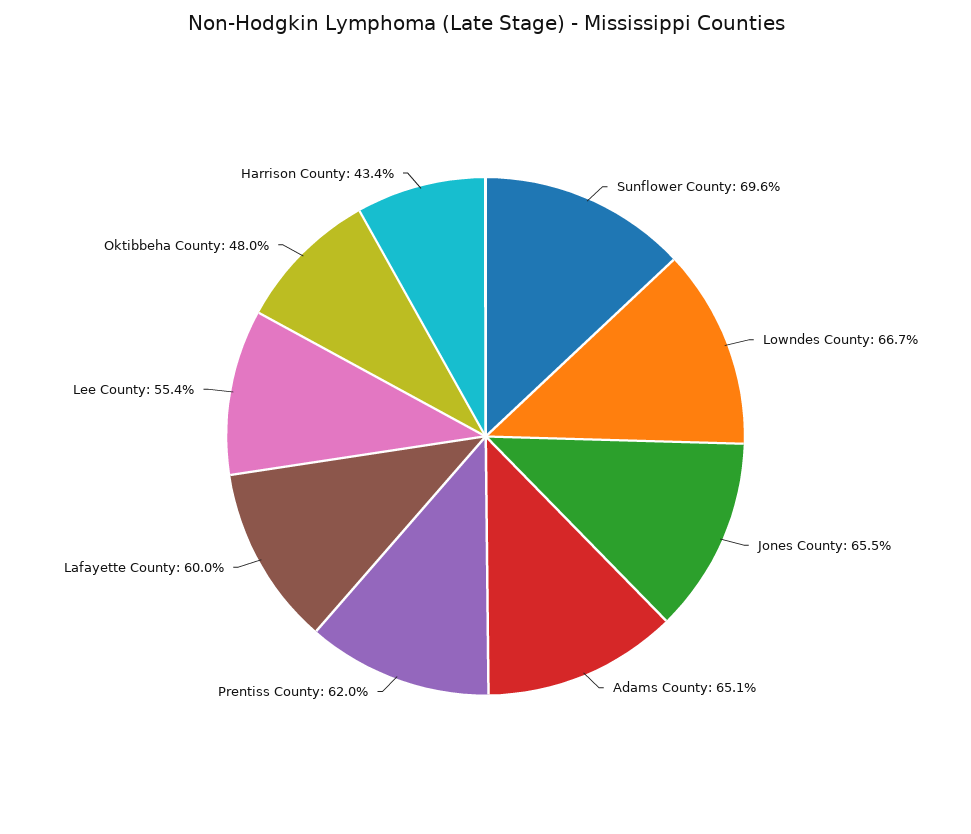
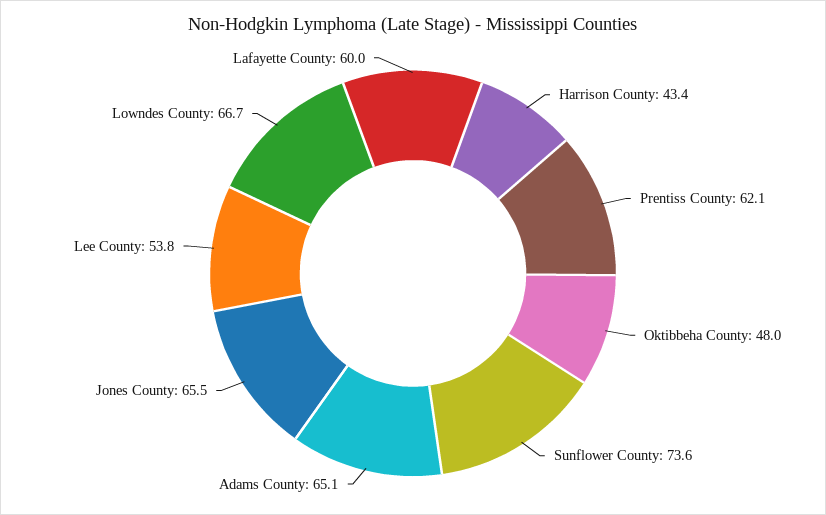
Sunflower County: 69.6 -> 73.6
Prentiss County: 62 -> 62.1
Lee County: 55.4 -> 53.8

